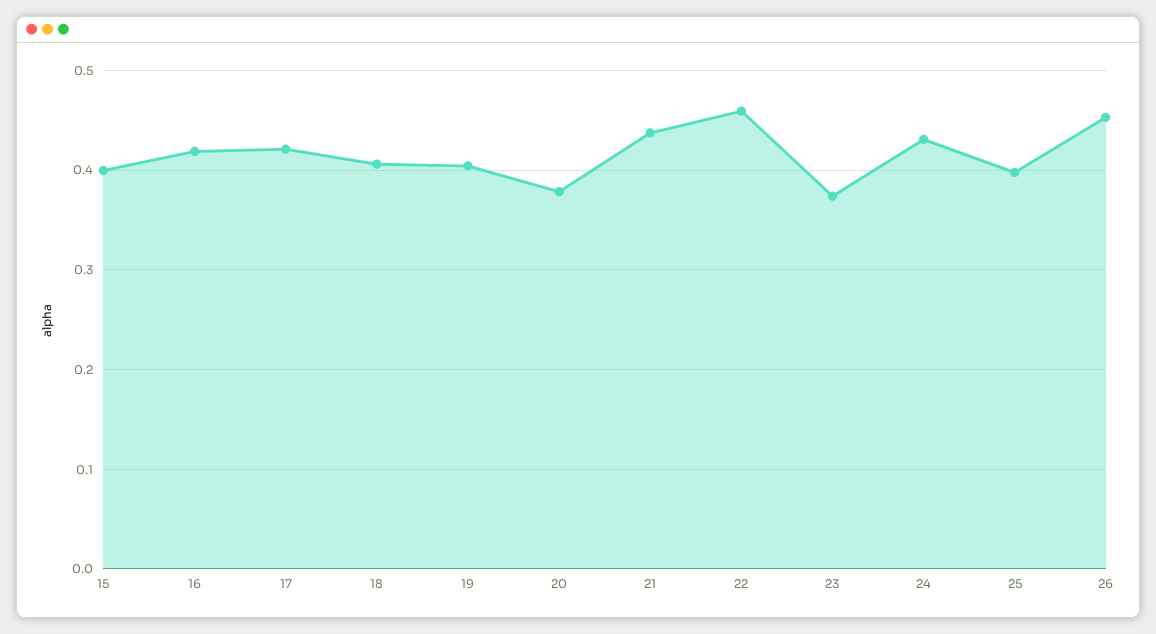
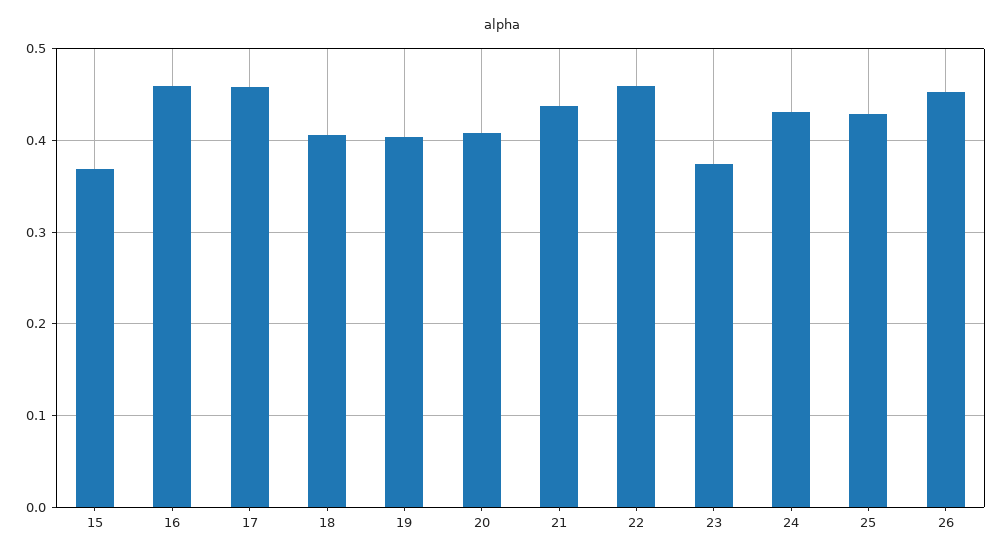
15: 0.4 -> 0.37
16: 0.42 -> 0.46
17: 0.42 -> 0.46
20: 0.38 -> 0.41
25: 0.4 -> 0.43

